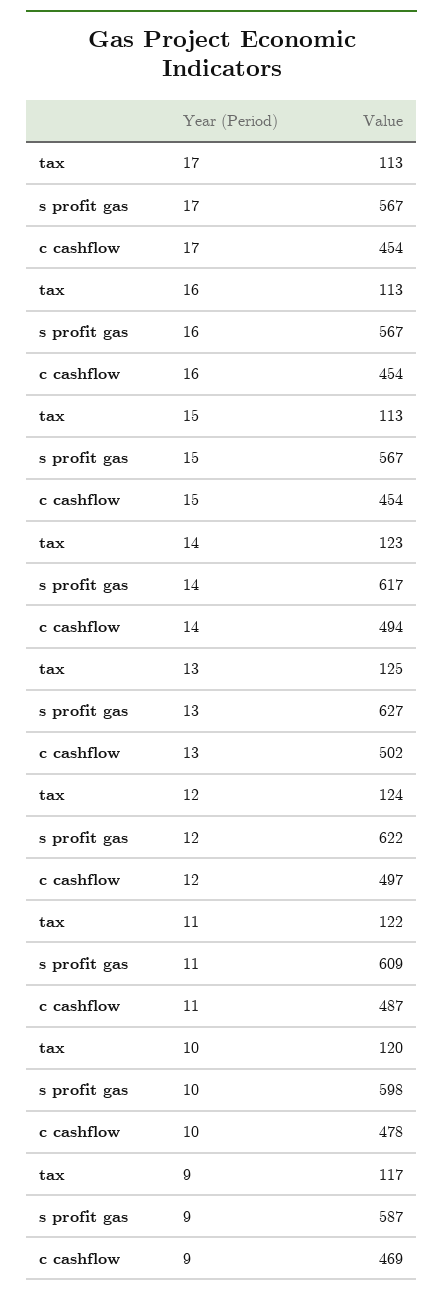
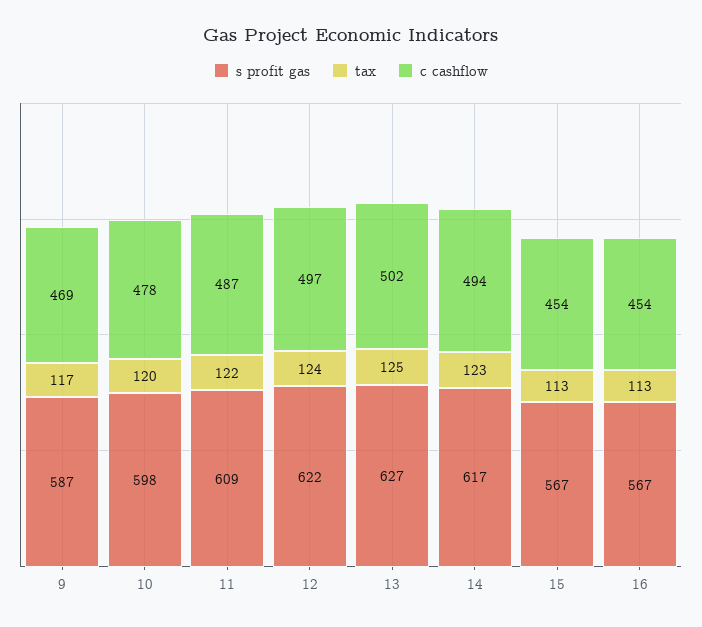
tax, 17: 113 -> none
s profit gas, 17: 567 -> none
c cashflow, 17: 454 -> none

